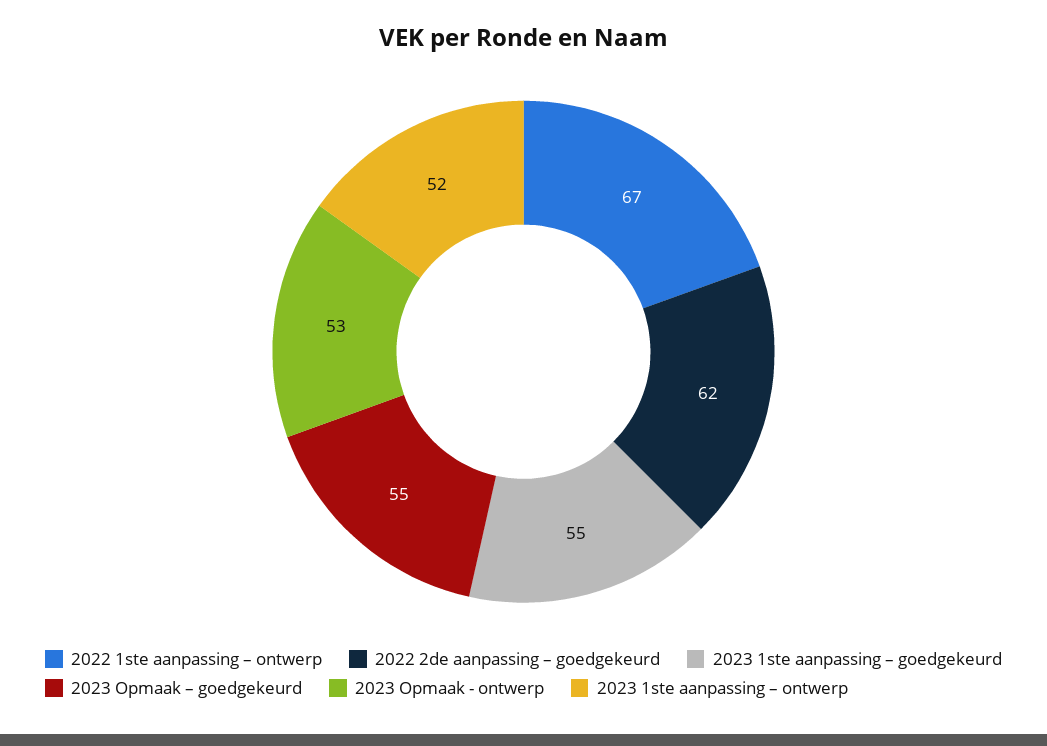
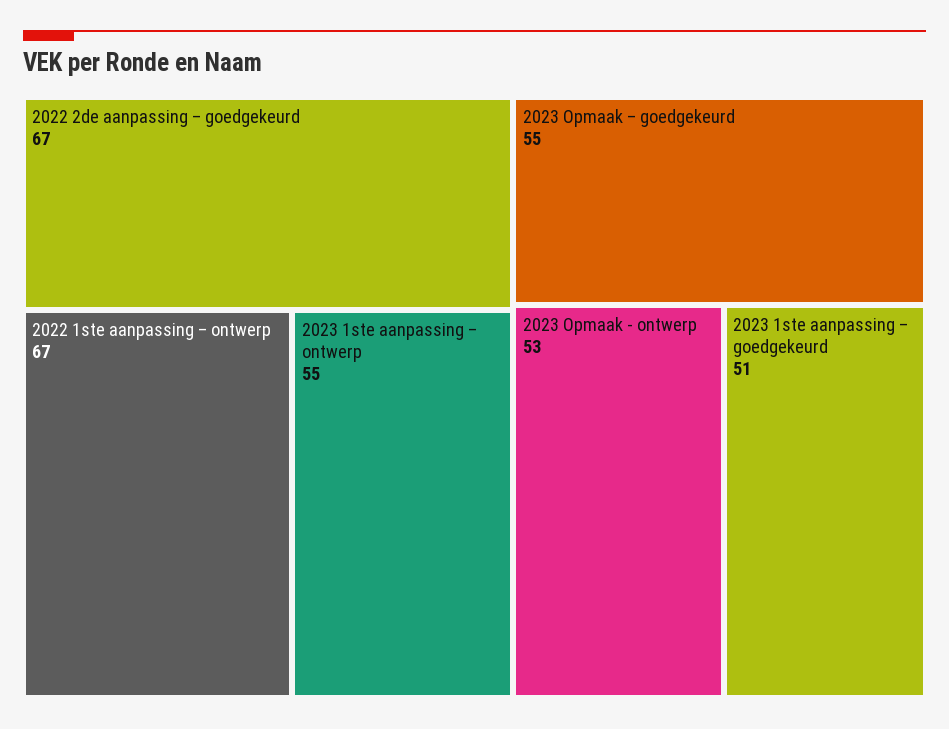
2022 2de aanpassing – goedgekeurd: 62 -> 67
2023 1ste aanpassing – goedgekeurd: 55 -> 51
2023 1ste aanpassing – ontwerp: 52 -> 55

